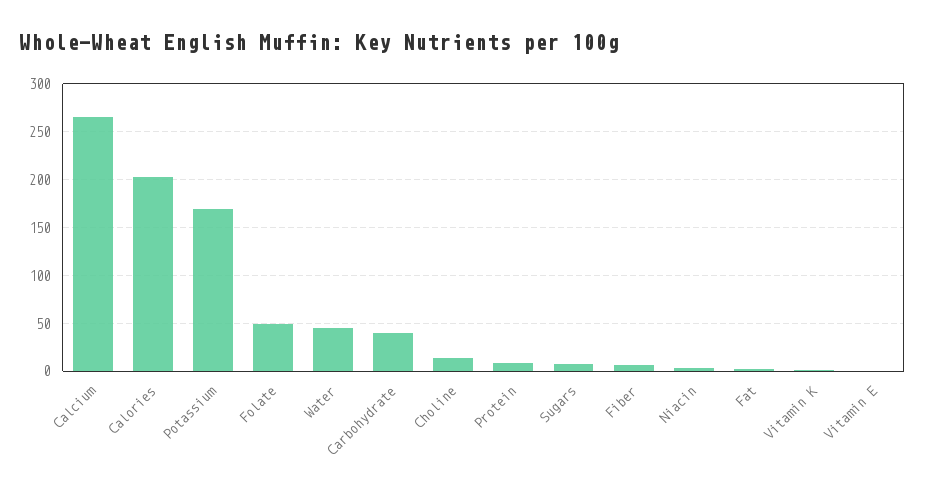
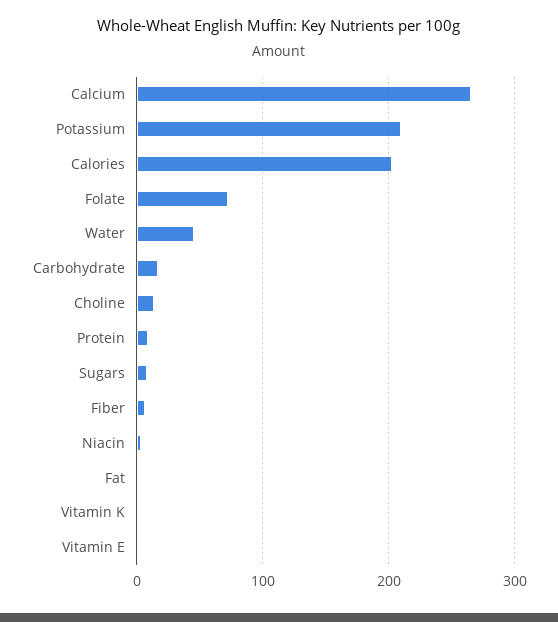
Potassium: 170 -> 210
Folate: 50 -> 70
Carbohydrate: 40 -> 20

